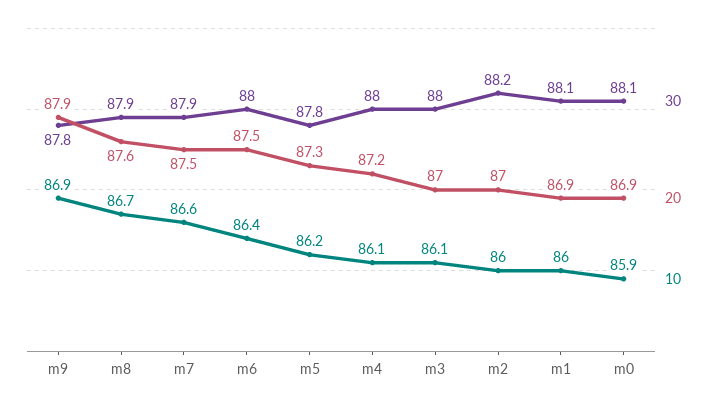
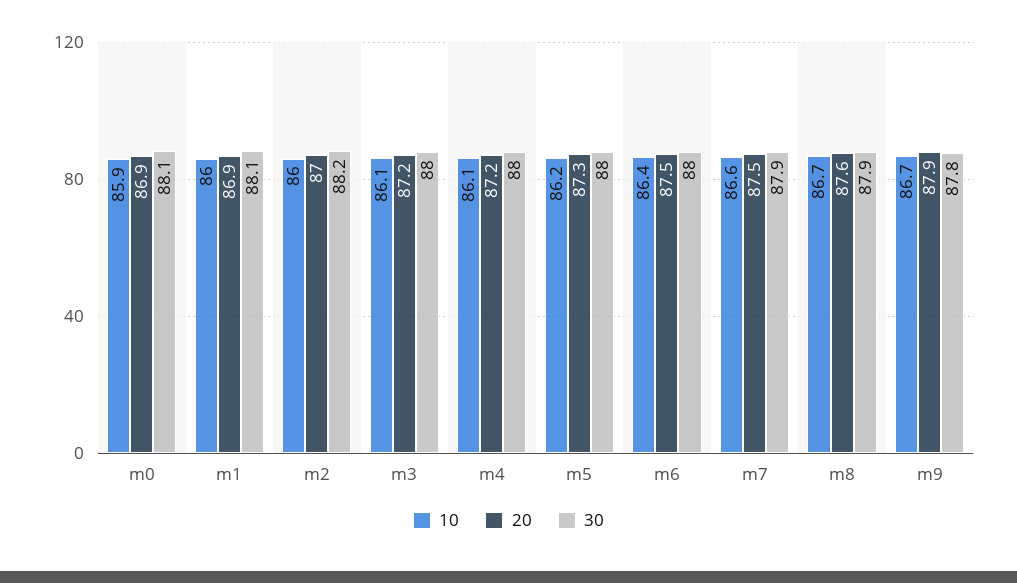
10, m9: 86.9 -> 86.7
30, m5: 87.8 -> 88
20, m3: 87 -> 87.2

